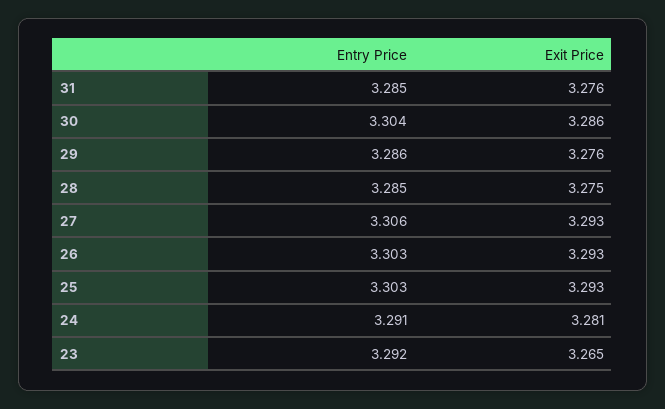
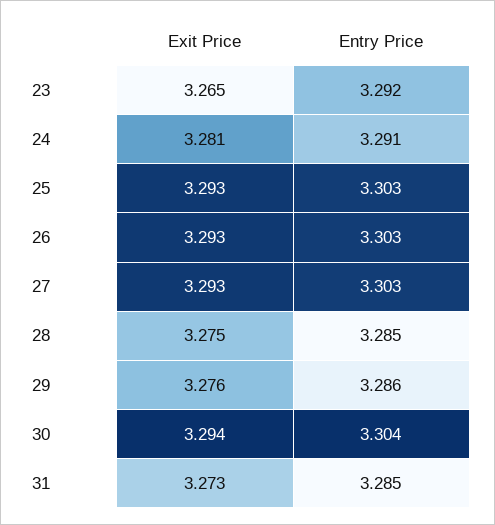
Exit Price, 31: 3.276 -> 3.273
Exit Price, 30: 3.286 -> 3.294
Entry Price, 27: 3.306 -> 3.303

